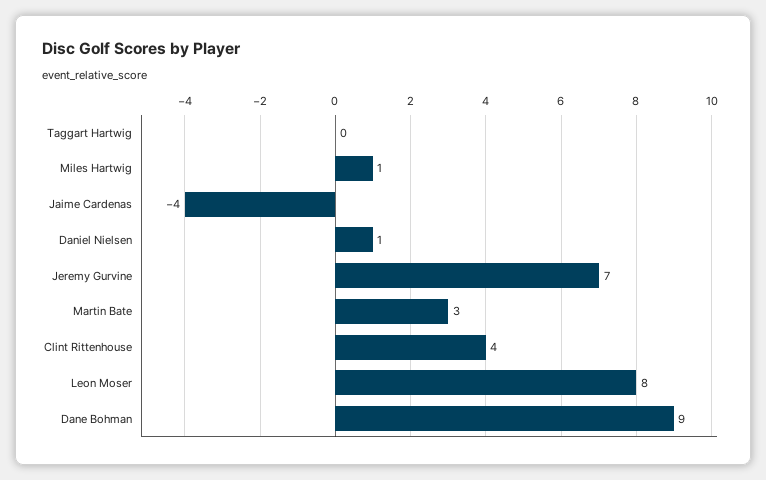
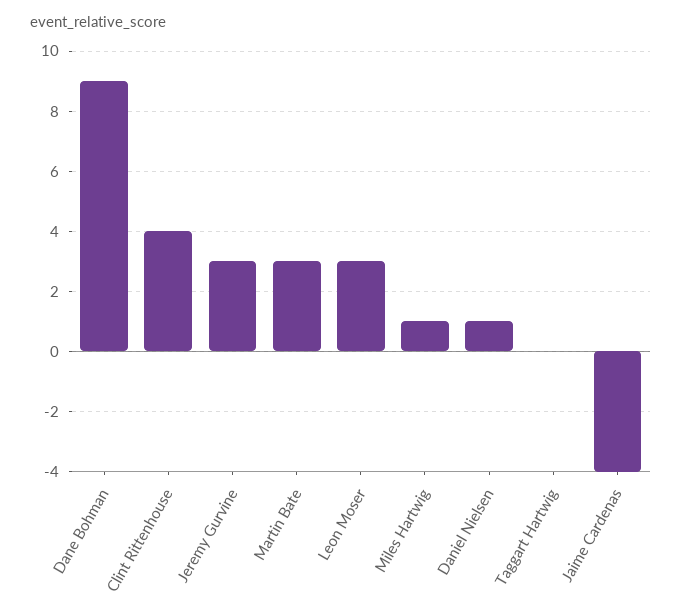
Jeremy Gurvine: 7 -> 3
Leon Moser: 8 -> 3

